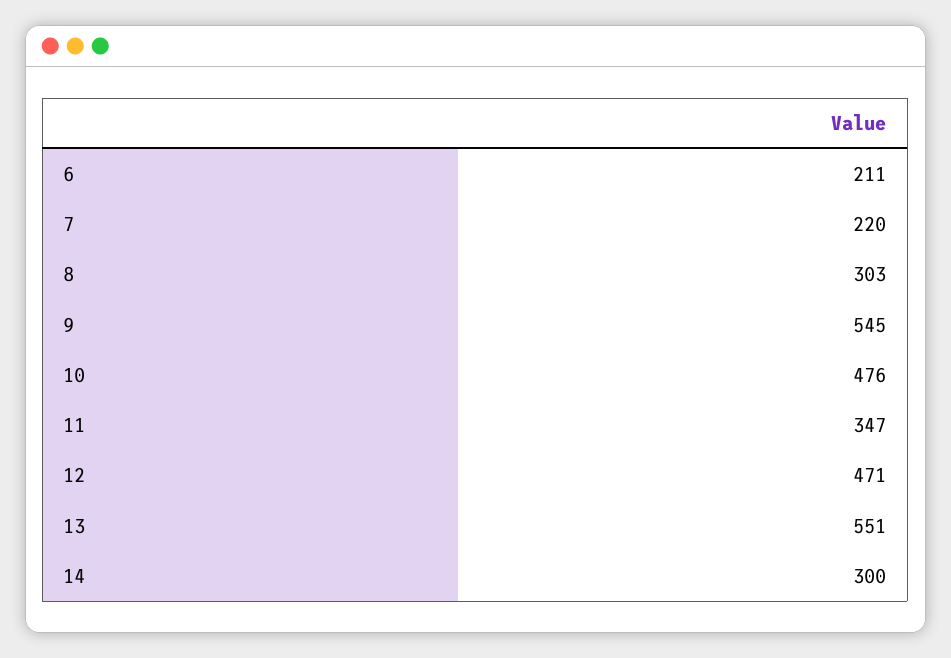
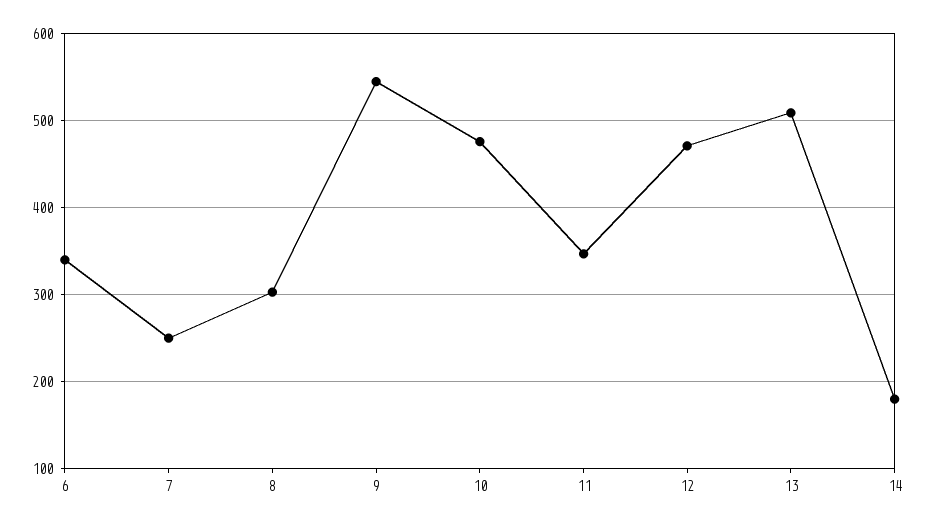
6: 211 -> 340
7: 220 -> 250
13: 551 -> 510
14: 300 -> 180

